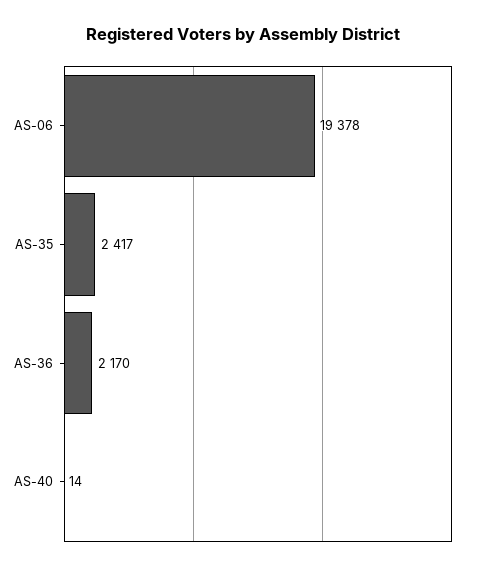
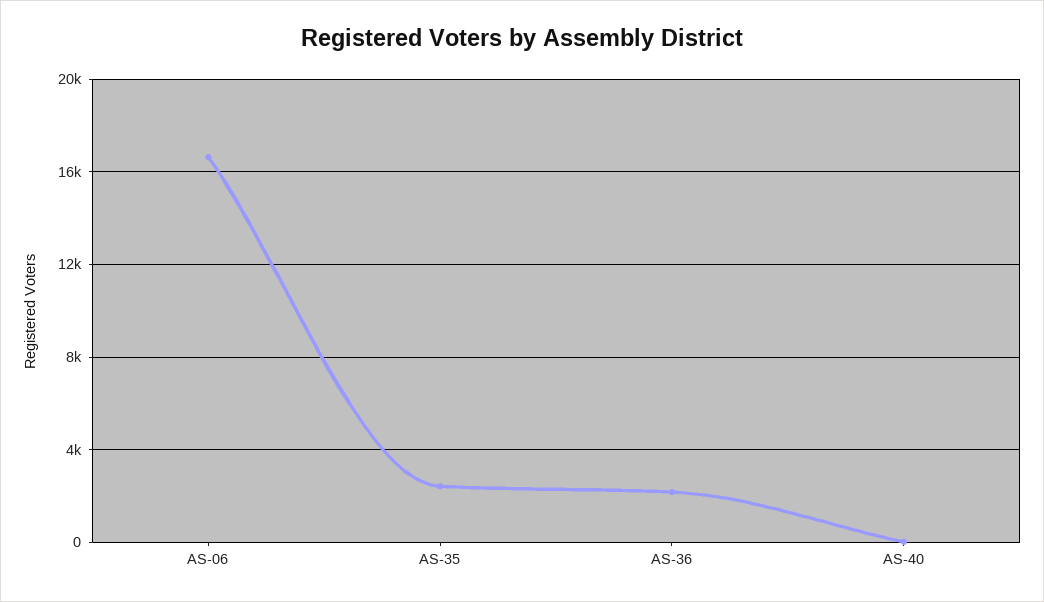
AS-06: 19378 -> 16500

